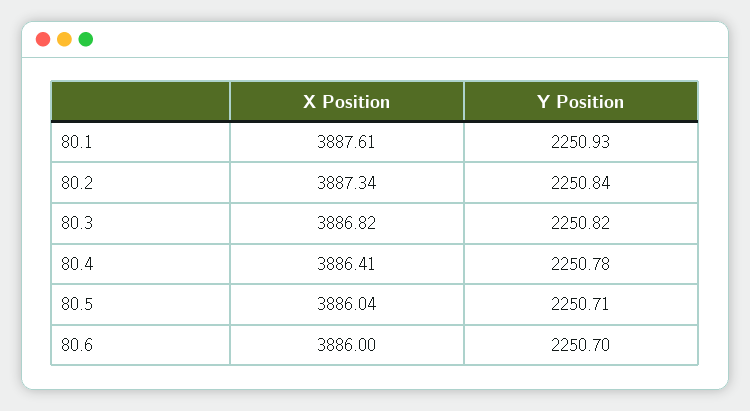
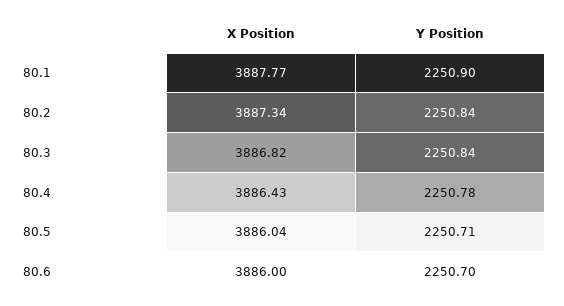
X Position, 80.1: 3887.61 -> 3887.77
Y Position, 80.1: 2250.93 -> 2250.9
Y Position, 80.3: 2250.82 -> 2250.84
X Position, 80.4: 3886.41 -> 3886.43

